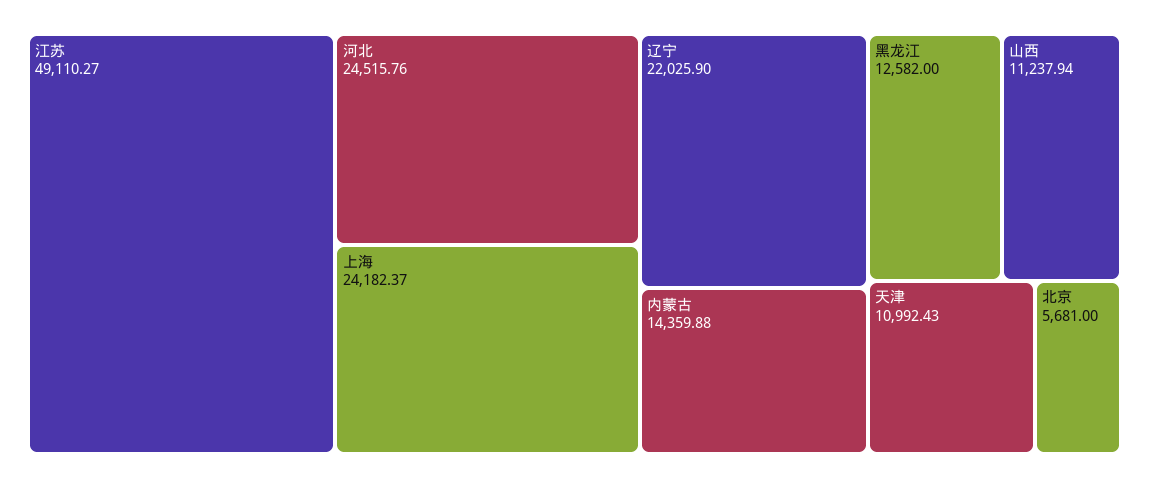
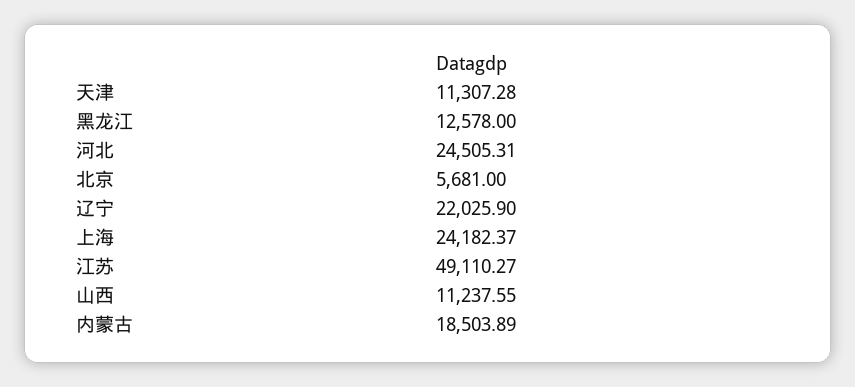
河北: 24515.76 -> 24505.31
内蒙古: 14359.88 -> 18503.89
黑龙江: 12582 -> 12578
山西: 11237.94 -> 11237.55
天津: 10992.43 -> 11307.28

